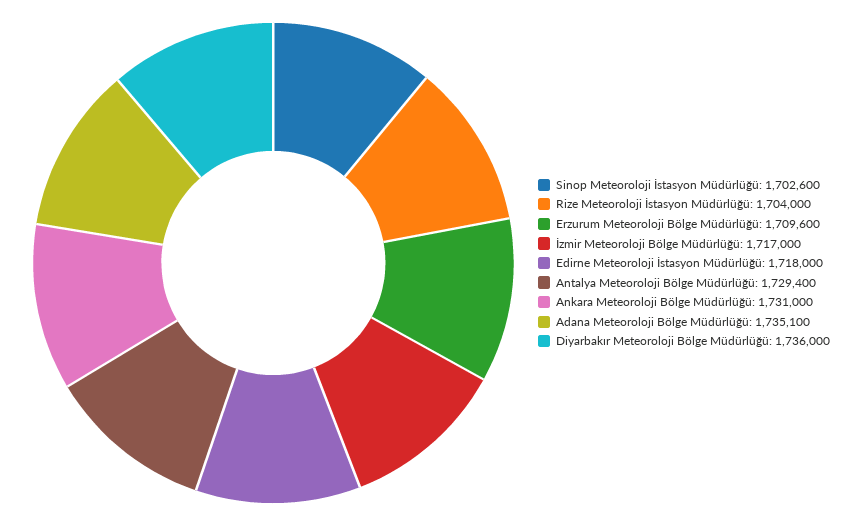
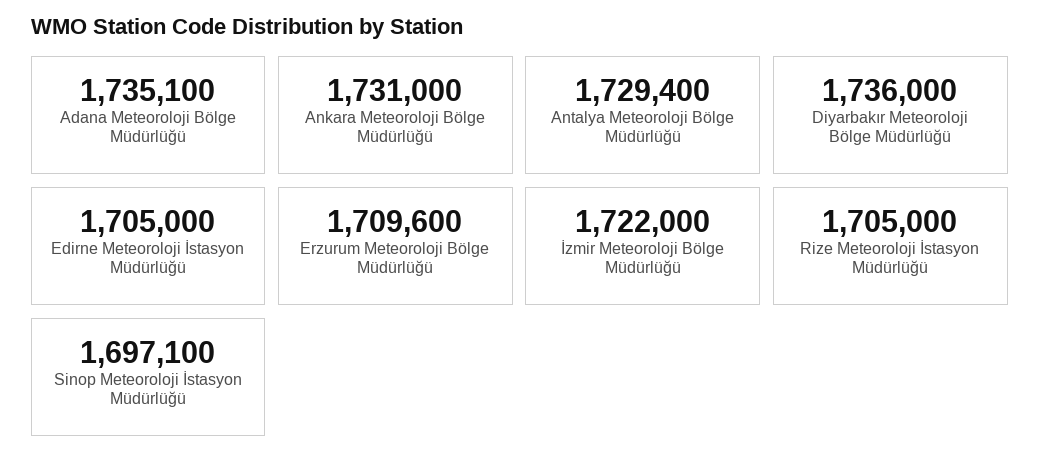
Sinop Meteoroloji İstasyon Müdürlüğü: 1702600 -> 1697100
Rize Meteoroloji İstasyon Müdürlüğü: 1704000 -> 1705000
İzmir Meteoroloji Bölge Müdürlüğü: 1717000 -> 1722000
Edirne Meteoroloji İstasyon Müdürlüğü: 1718000 -> 1705000

